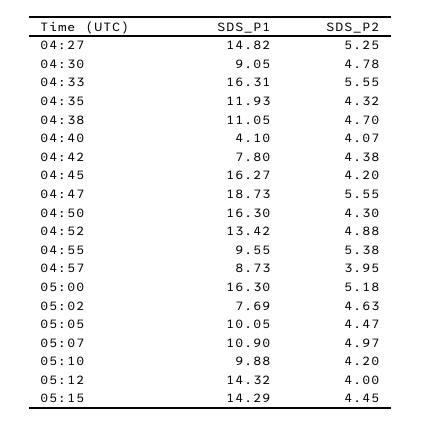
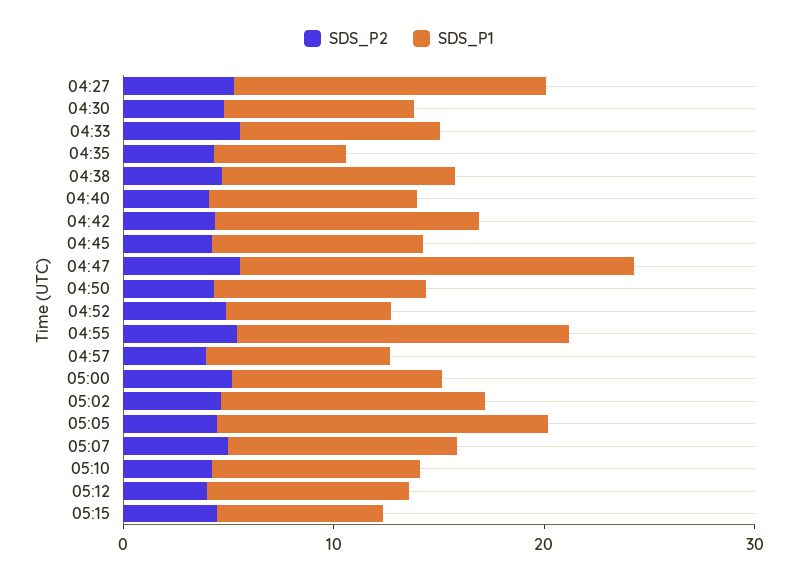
SDS_P1, 04:33: 16.31 -> 10
SDS_P1, 04:35: 11.93 -> 6
SDS_P1, 04:40: 4.1 -> 10
SDS_P1, 04:42: 7.8 -> 12
SDS_P1, 04:45: 16.27 -> 10
SDS_P1, 04:50: 16.3 -> 10
SDS_P1, 04:52: 13.42 -> 8
SDS_P1, 04:55: 9.55 -> 16
SDS_P1, 05:00: 16.3 -> 10
SDS_P1, 05:02: 7.69 -> 12
SDS_P1, 05:05: 10.05 -> 16
SDS_P1, 05:12: 14.32 -> 10
SDS_P1, 05:15: 14.29 -> 8

